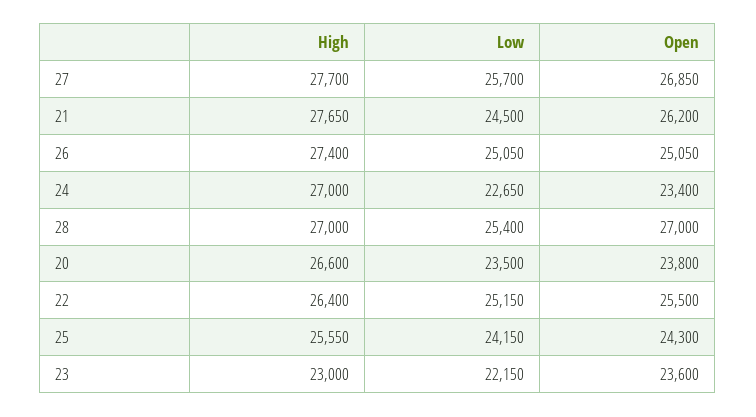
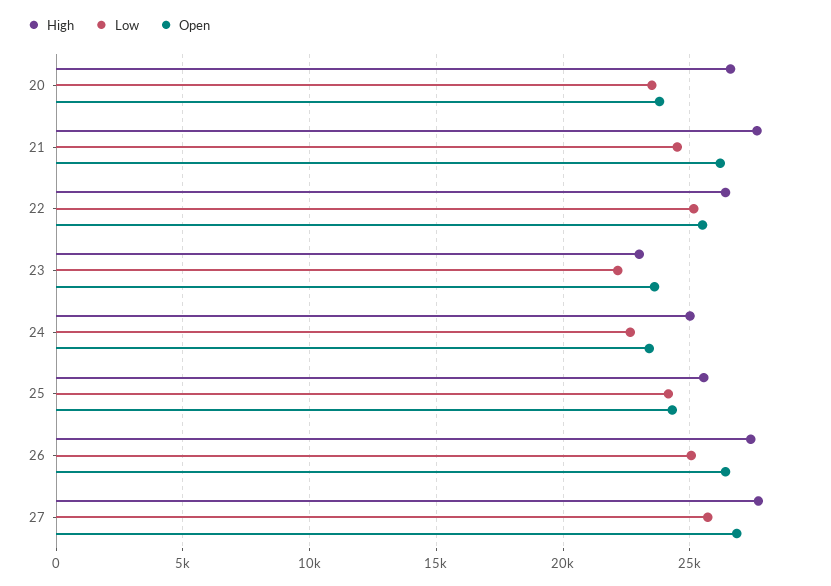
Open, 26: 25050 -> 26500
High, 24: 27000 -> 25000
High, 28: 27000 -> none
Low, 28: 25400 -> none
Open, 28: 27000 -> none

